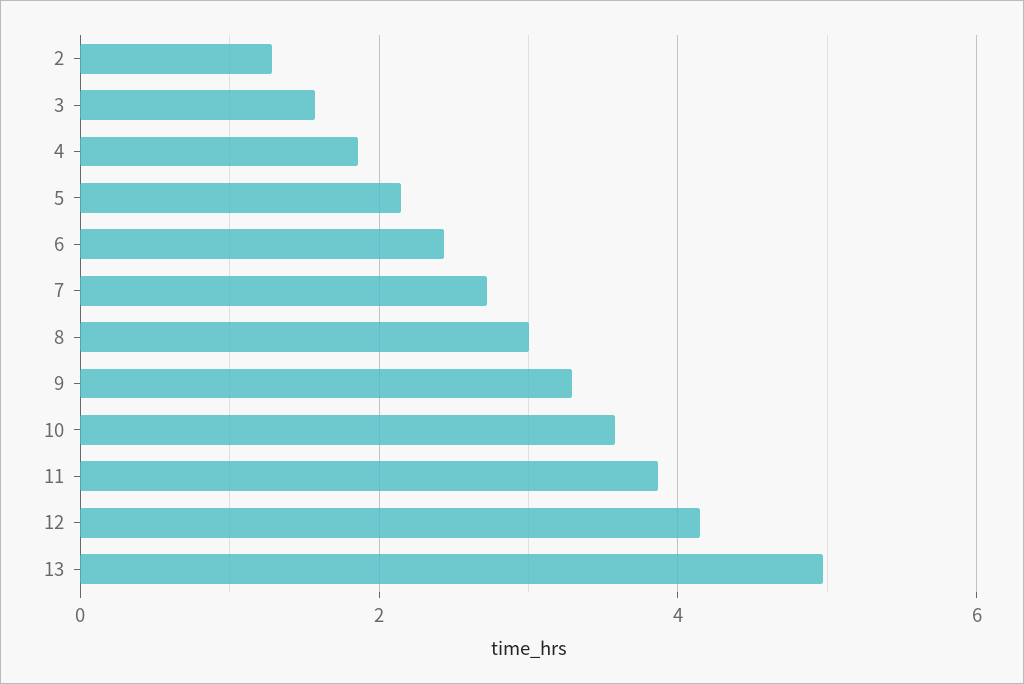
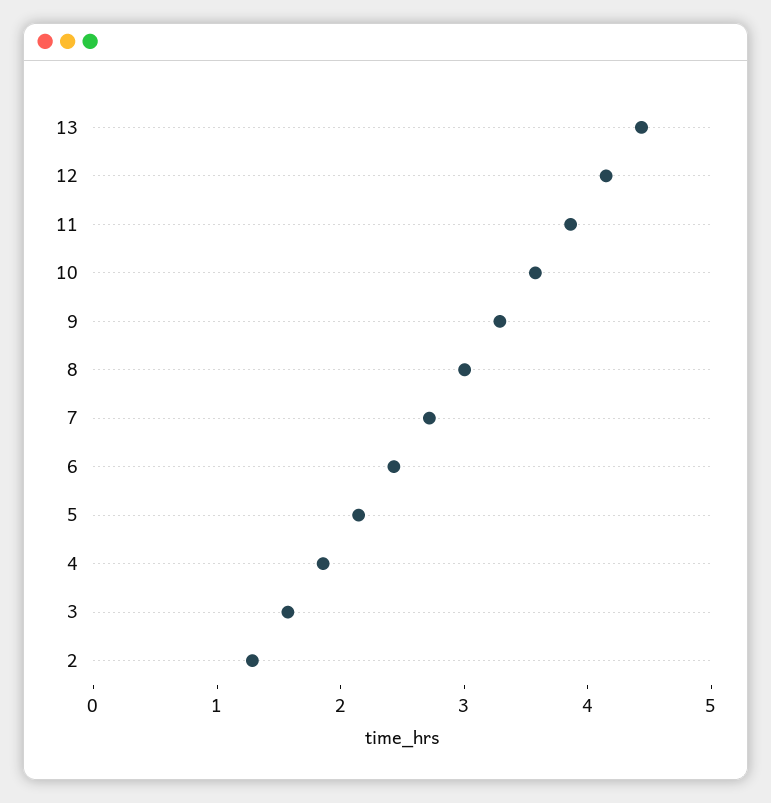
13: 5 -> 4.4

